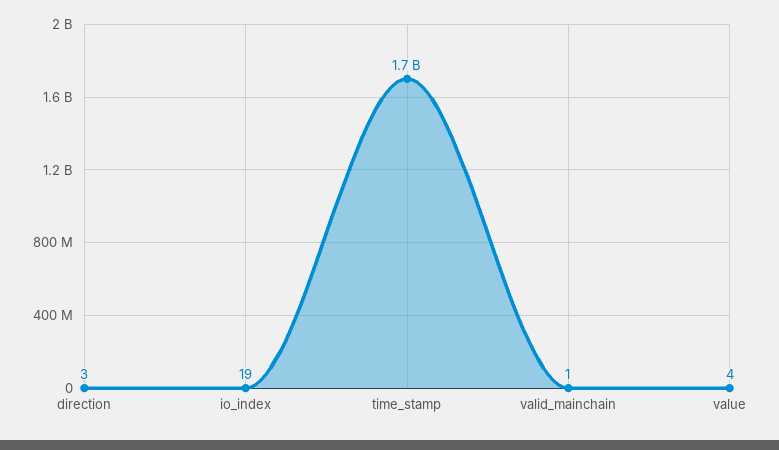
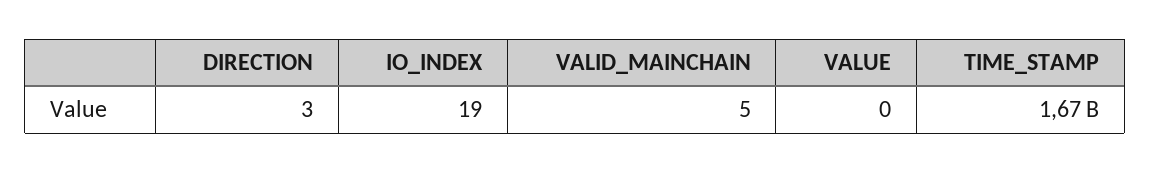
valid_mainchain: 1 -> 5
value: 4 -> 0

